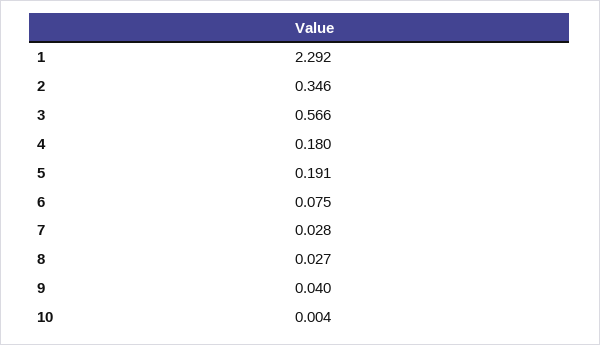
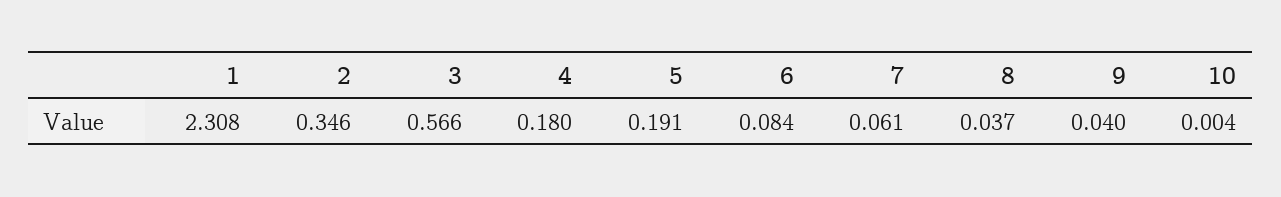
1: 2.292 -> 2.308
6: 0.075 -> 0.084
7: 0.028 -> 0.061
8: 0.027 -> 0.037

